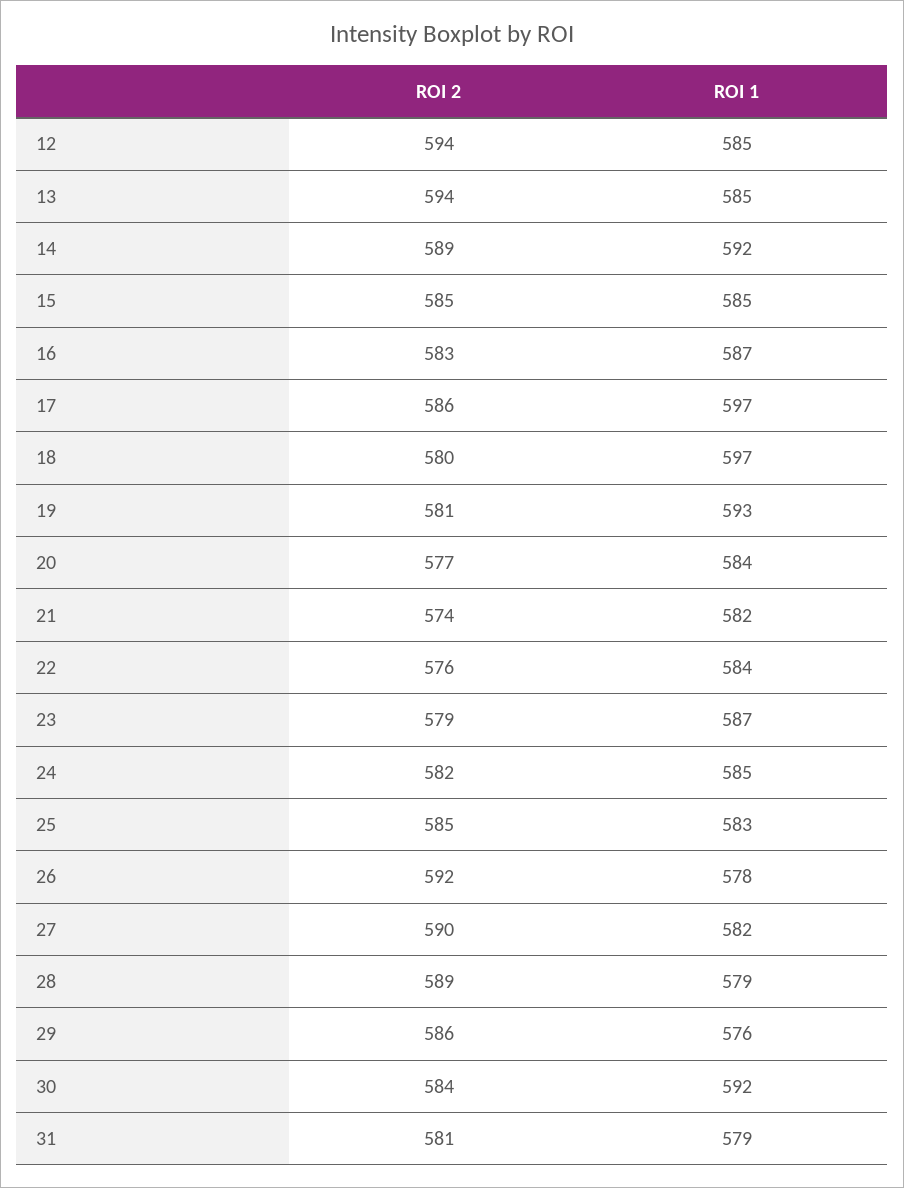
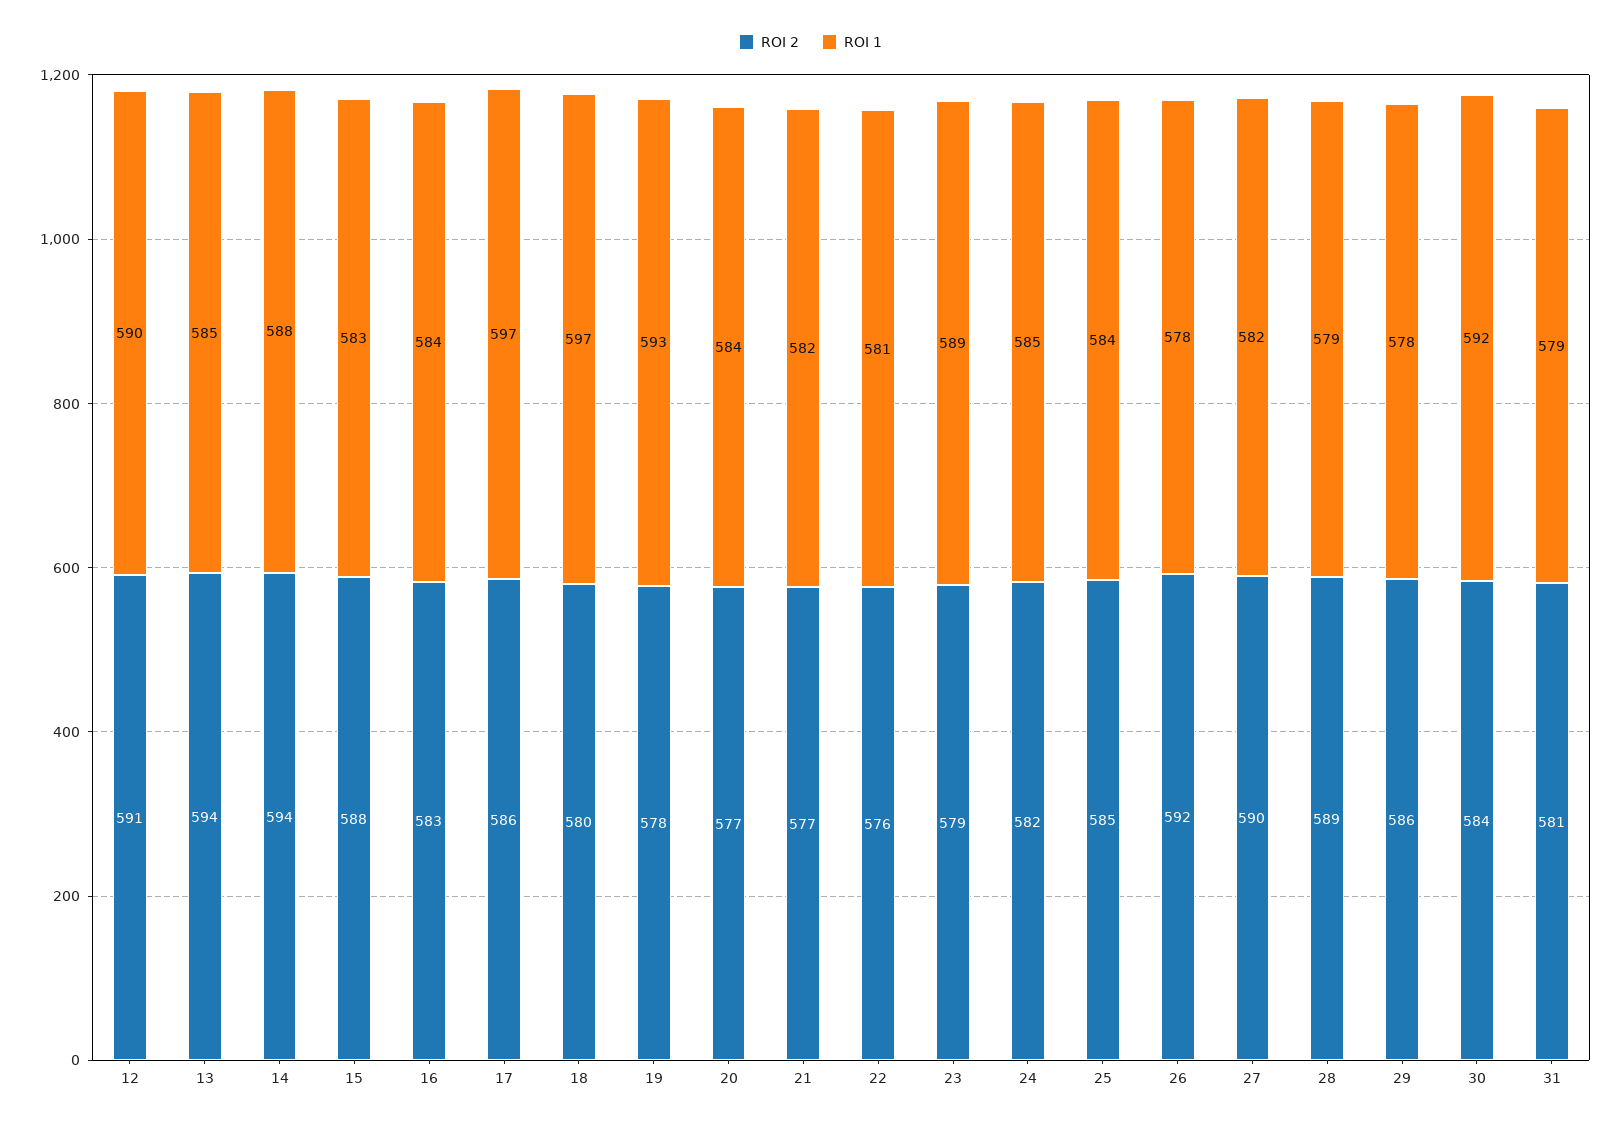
ROI 2, 12: 594 -> 591
ROI 1, 12: 585 -> 590
ROI 2, 14: 589 -> 594
ROI 1, 14: 592 -> 588
ROI 2, 15: 585 -> 588
ROI 1, 15: 585 -> 583
ROI 1, 16: 587 -> 584
ROI 2, 19: 581 -> 578
ROI 2, 21: 574 -> 577
ROI 1, 22: 584 -> 581
ROI 1, 23: 587 -> 589
ROI 1, 25: 583 -> 584
ROI 1, 29: 576 -> 578

